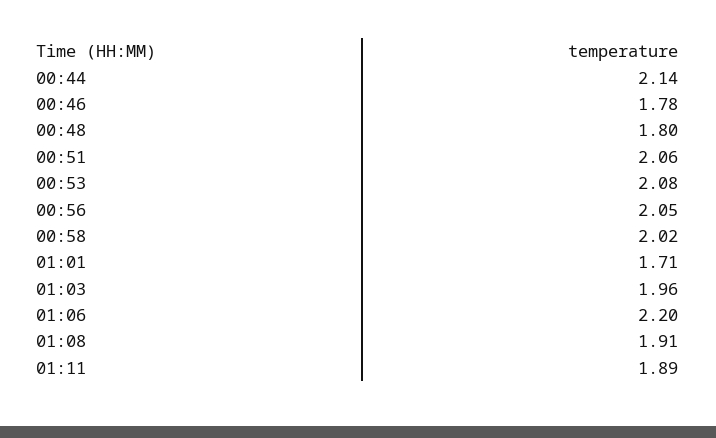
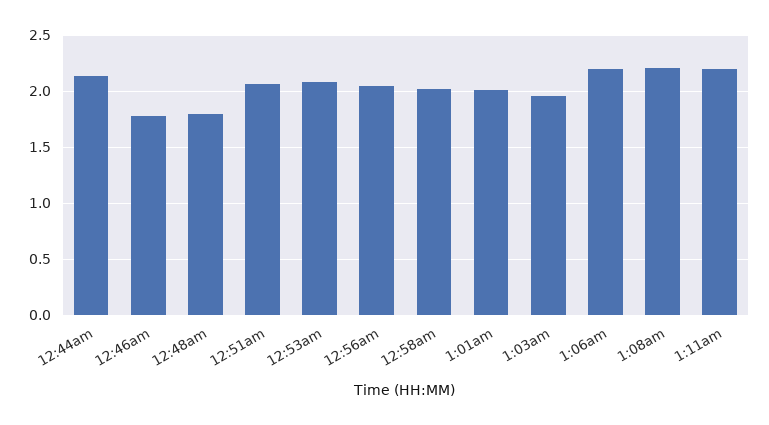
01:01: 1.71 -> 2
01:08: 1.91 -> 2.2
01:11: 1.89 -> 2.2

